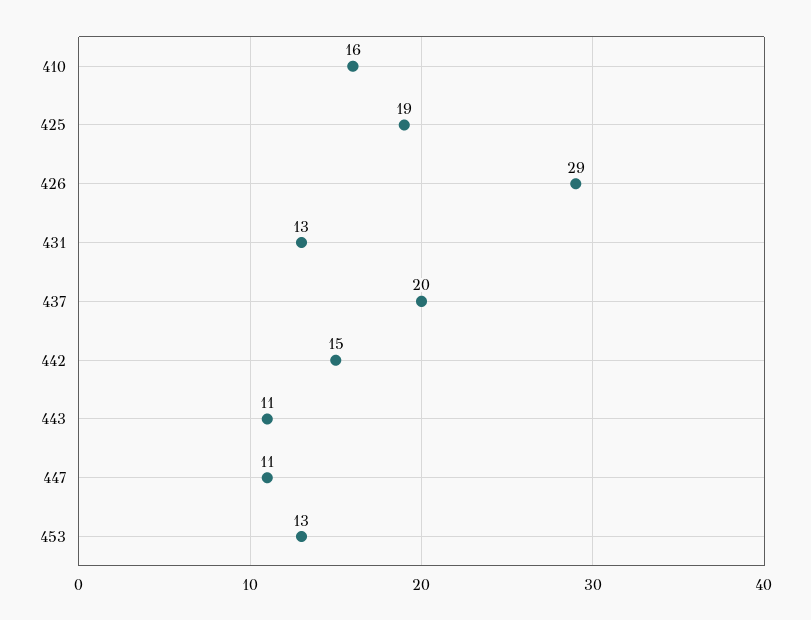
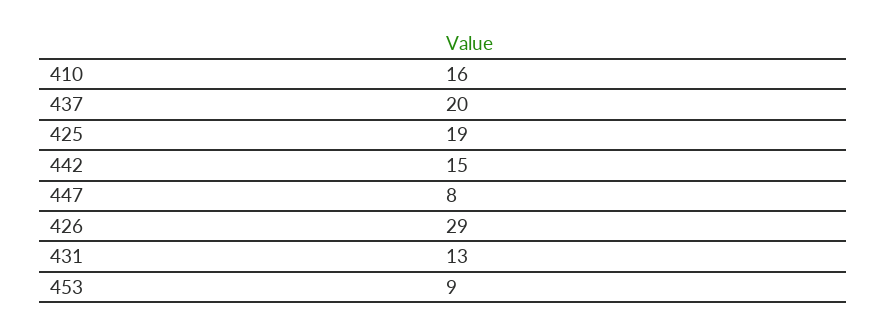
443: 11 -> none
447: 11 -> 8
453: 13 -> 9

